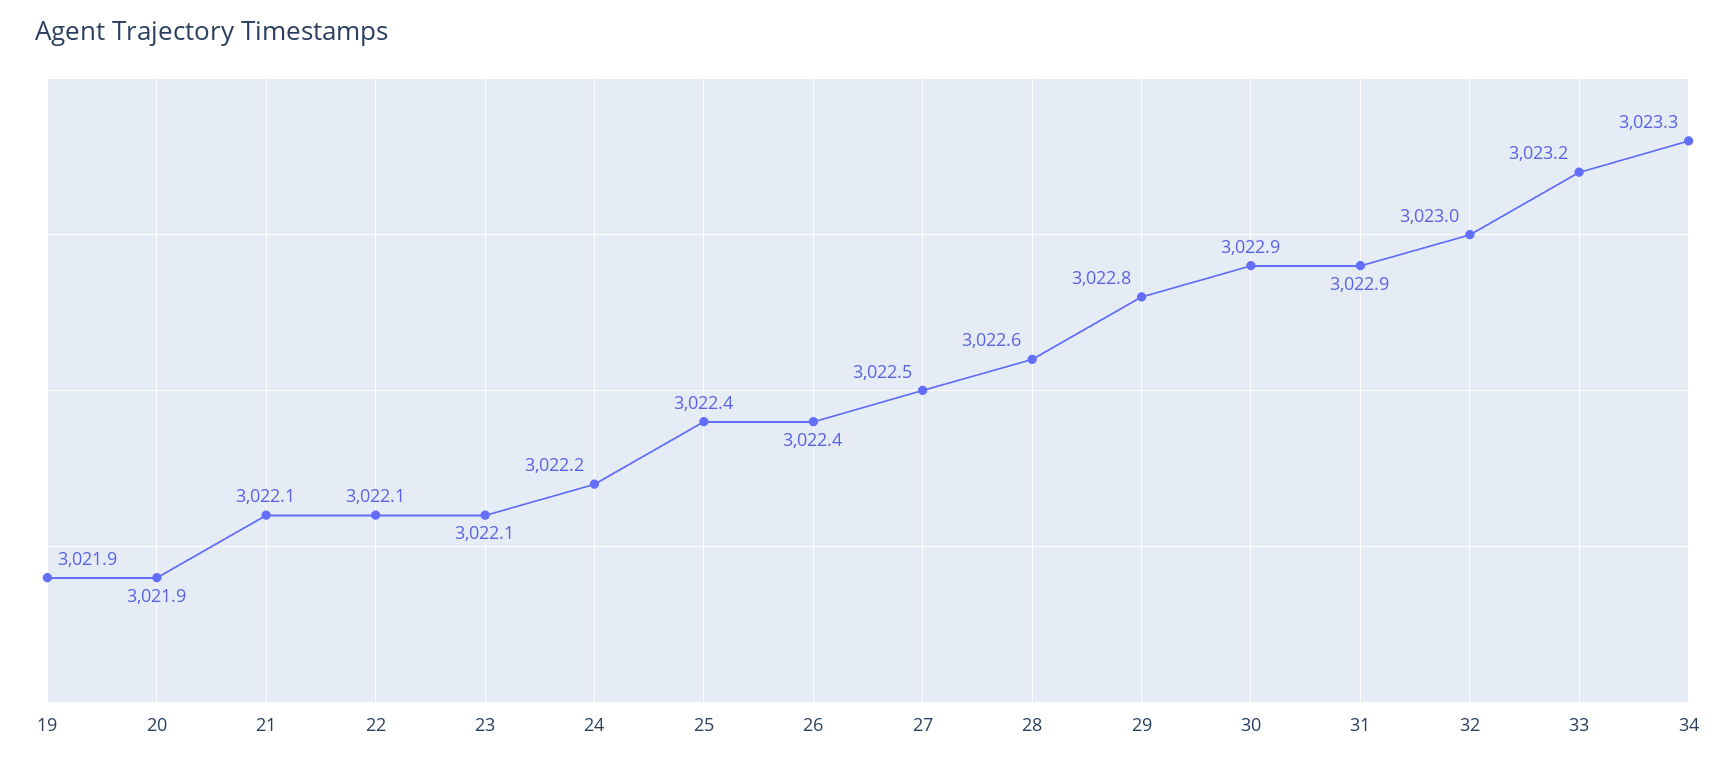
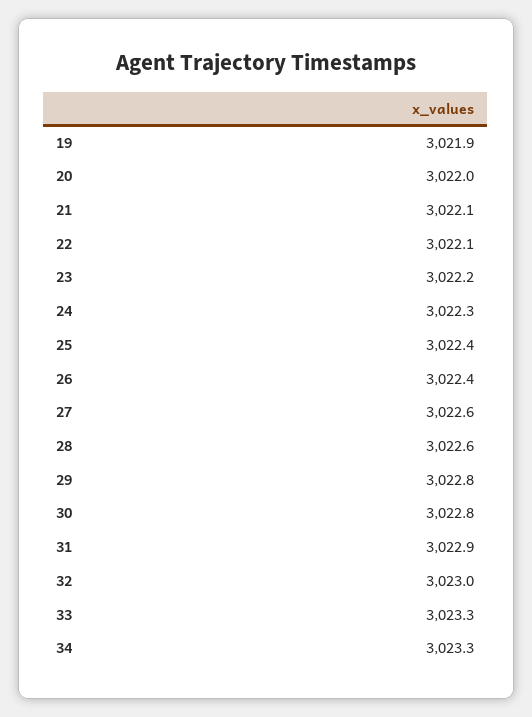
20: 3021.9 -> 3022
23: 3022.1 -> 3022.2
24: 3022.2 -> 3022.3
27: 3022.5 -> 3022.6
30: 3022.9 -> 3022.8
33: 3023.2 -> 3023.3

